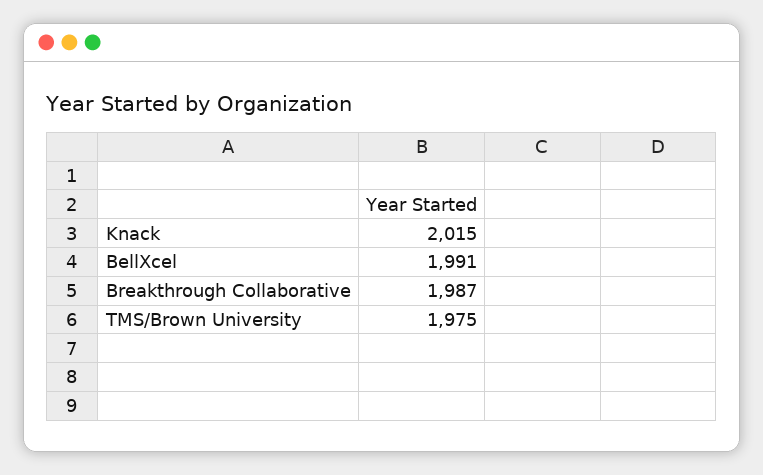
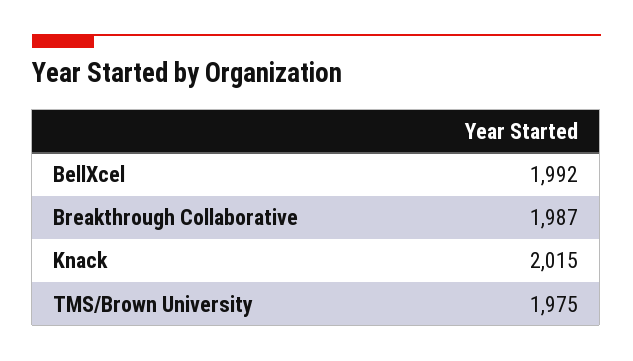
BellXcel: 1991 -> 1992

